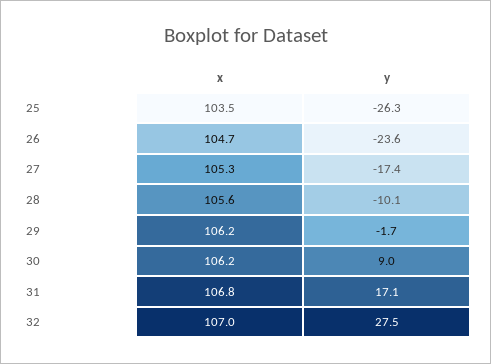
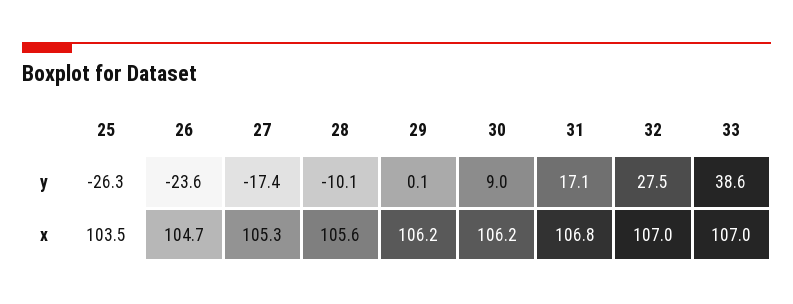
y, 29: -1.7 -> 0.1
y, 33: none -> 38.6
x, 33: none -> 107

